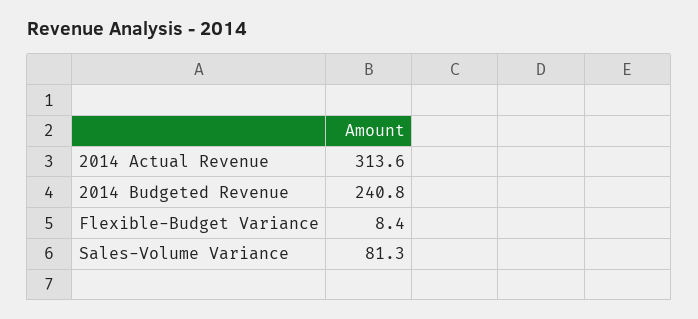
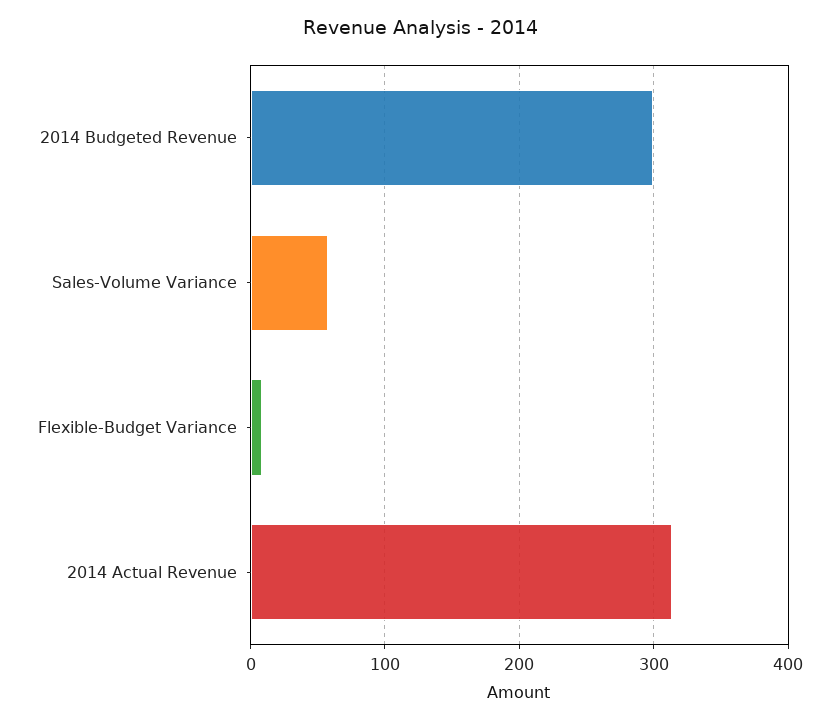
2014 Budgeted Revenue: 240.8 -> 300
Sales-Volume Variance: 81.3 -> 60

